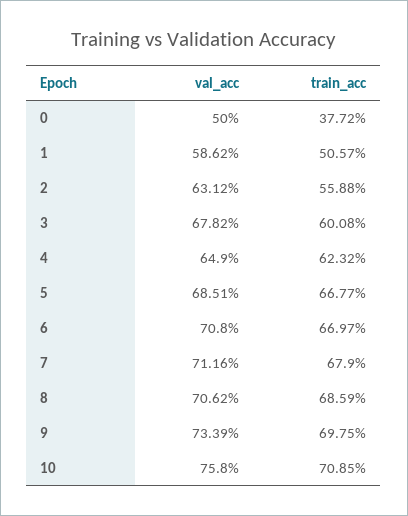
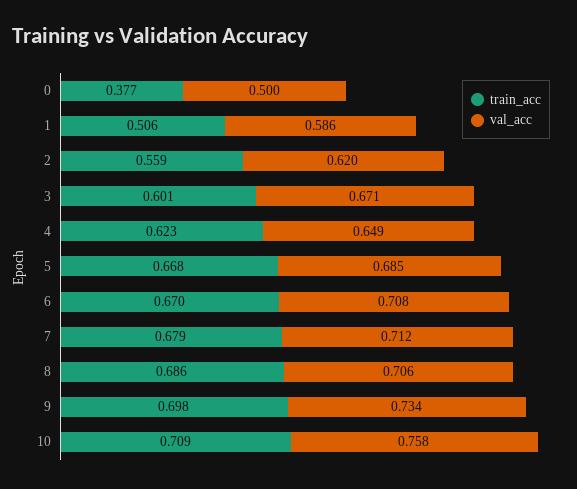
val_acc, 2: 0.6312 -> 0.62
val_acc, 3: 0.6782 -> 0.671

